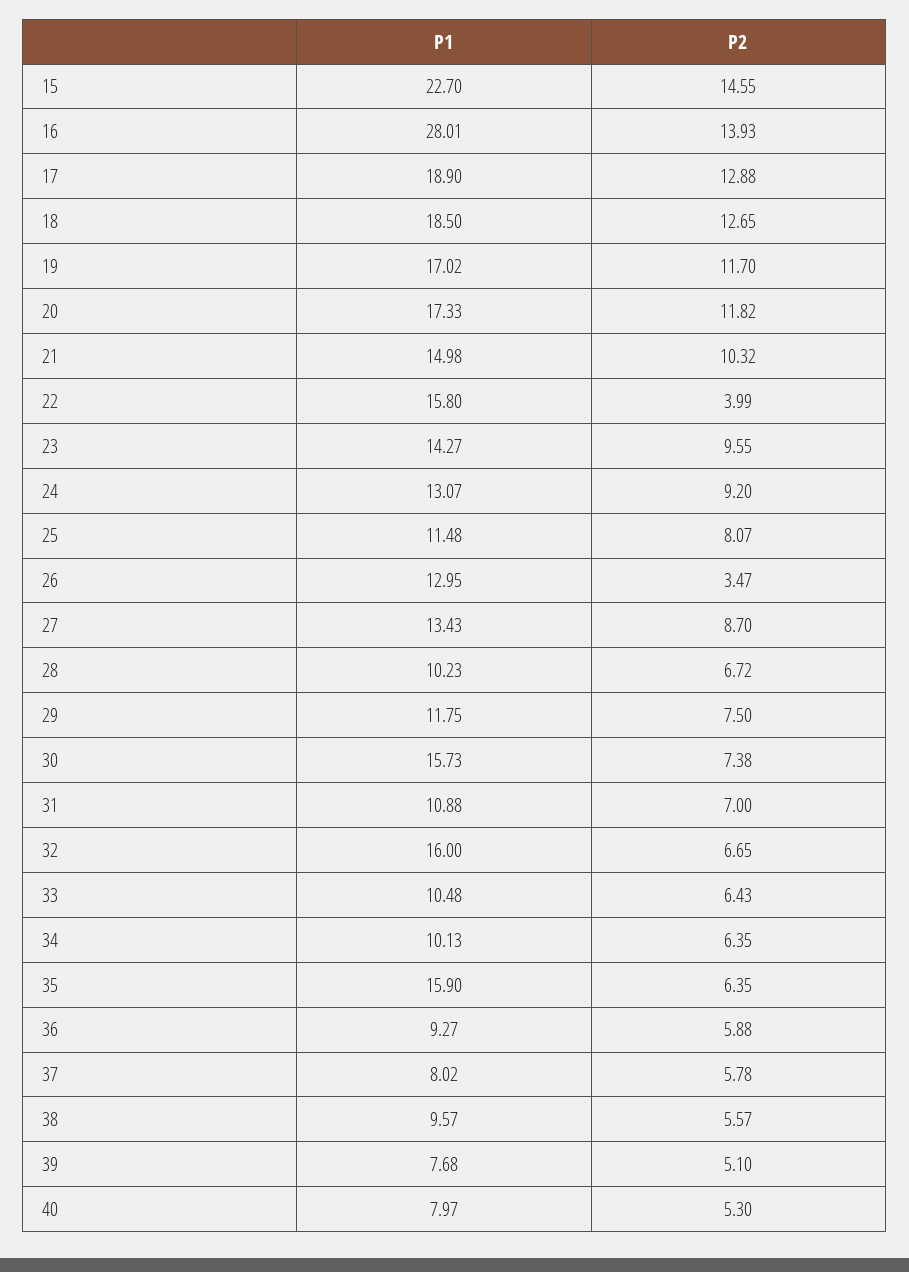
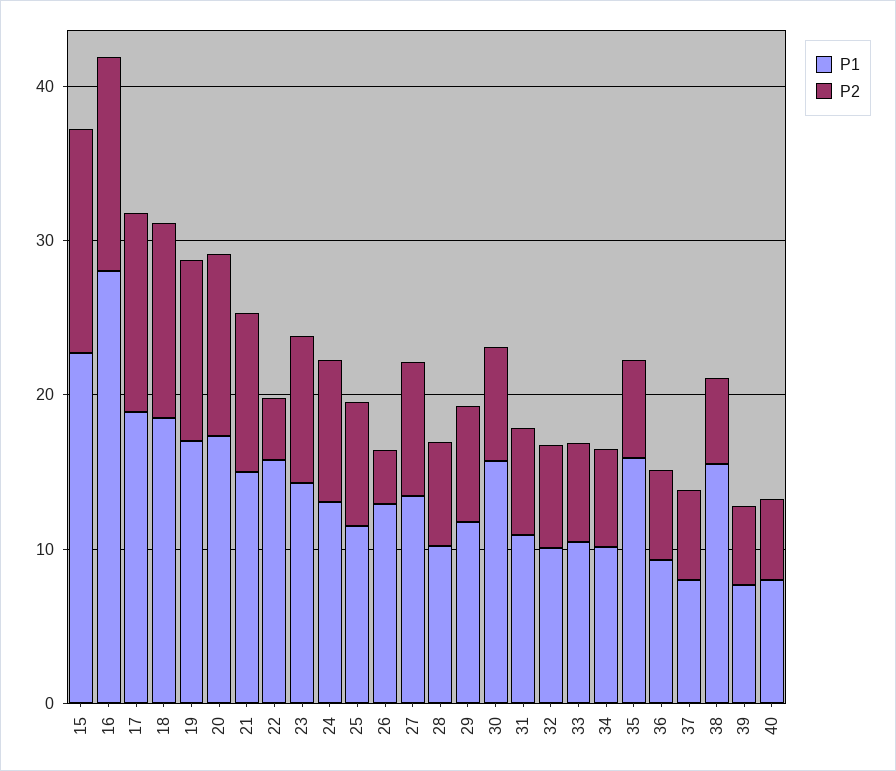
P1, 32: 16 -> 10
P1, 38: 9.57 -> 16

